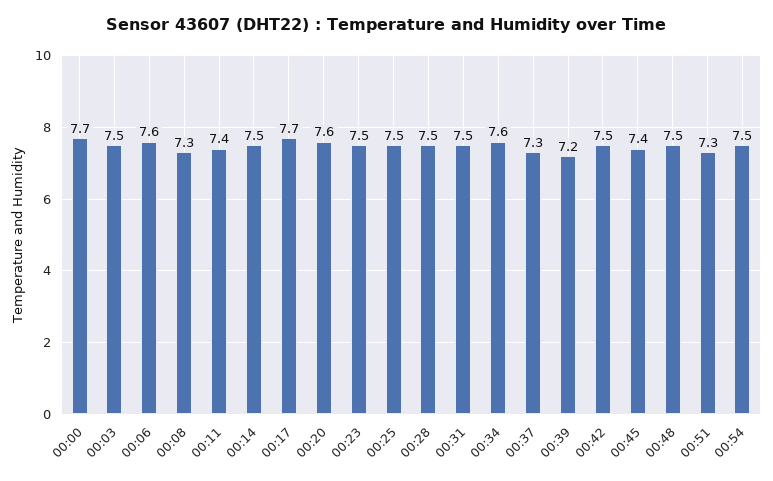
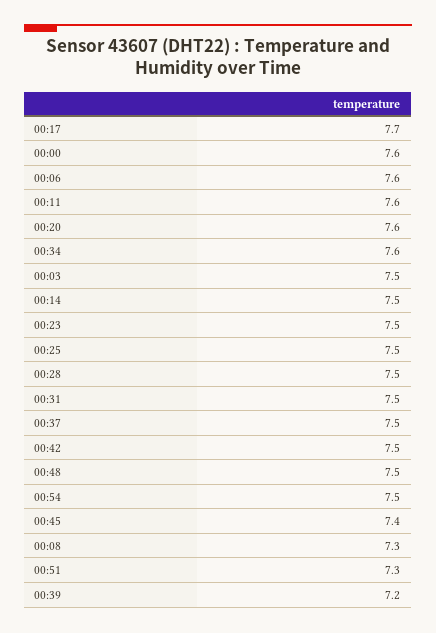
00:00: 7.7 -> 7.6
00:11: 7.4 -> 7.6
00:37: 7.3 -> 7.5

